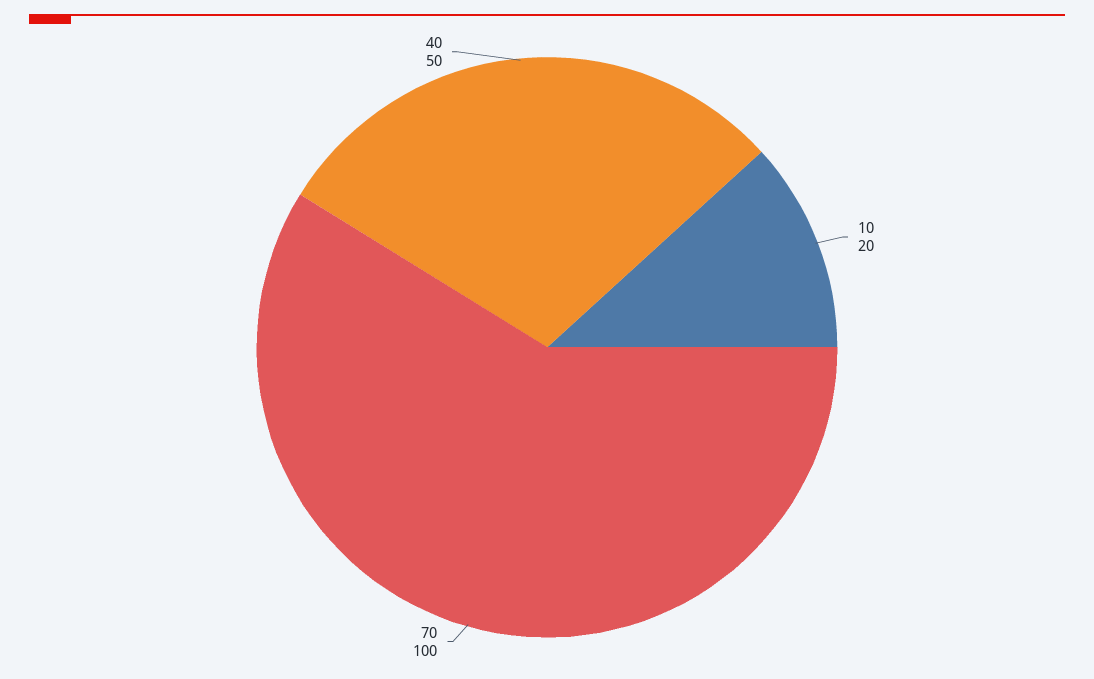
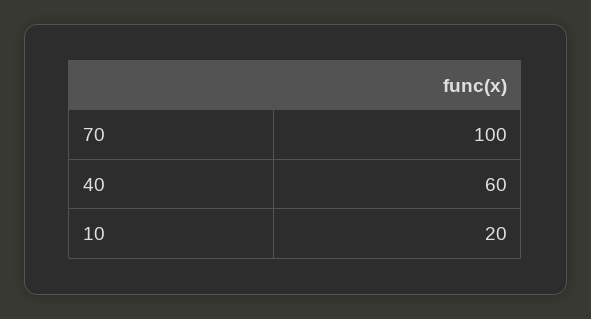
40: 50 -> 60

